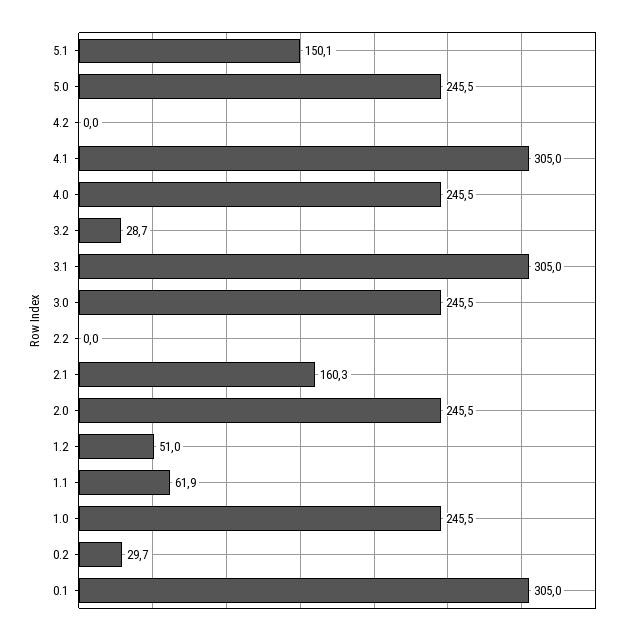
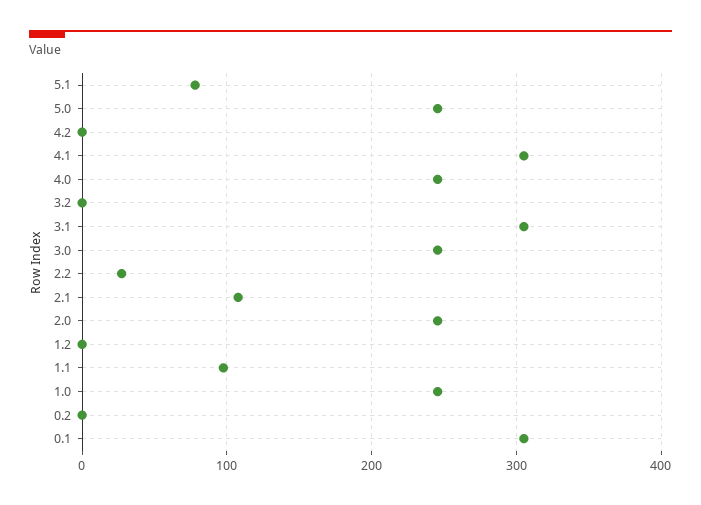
5.1: 150.1 -> 80
3.2: 28.7 -> 0
2.2: 0 -> 30
2.1: 160.3 -> 110
1.2: 51 -> 0
1.1: 61.9 -> 100
0.2: 29.7 -> 0

